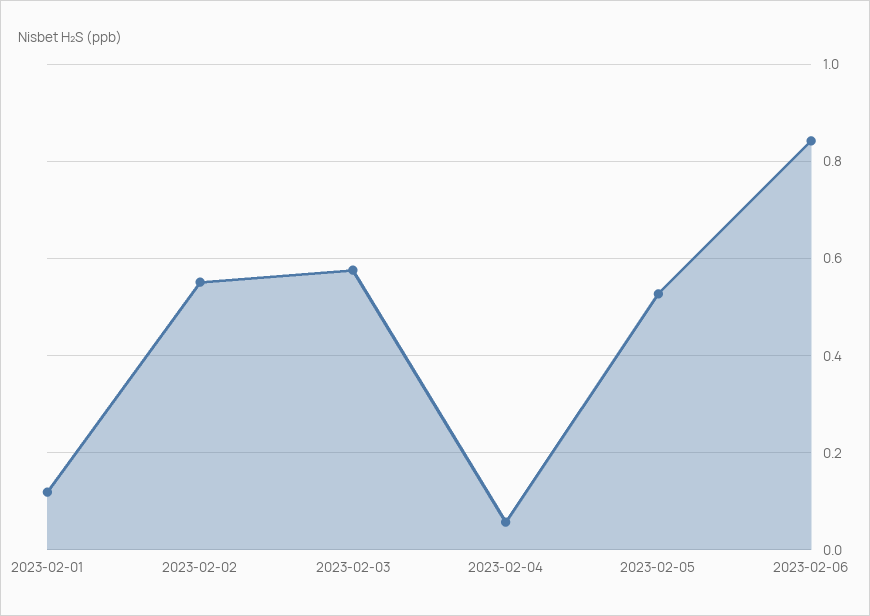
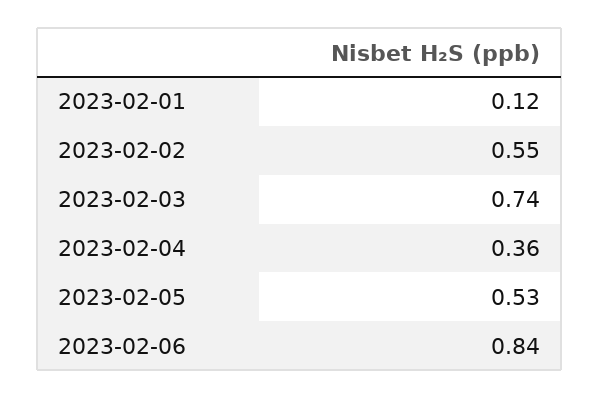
2023-02-03: 0.58 -> 0.74
2023-02-04: 0.06 -> 0.36

